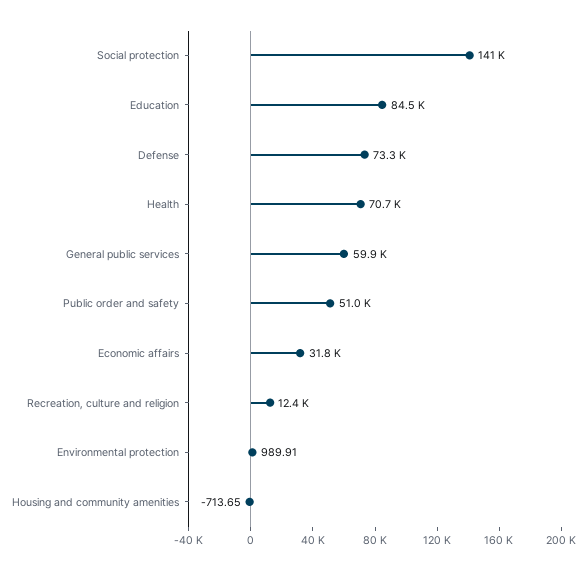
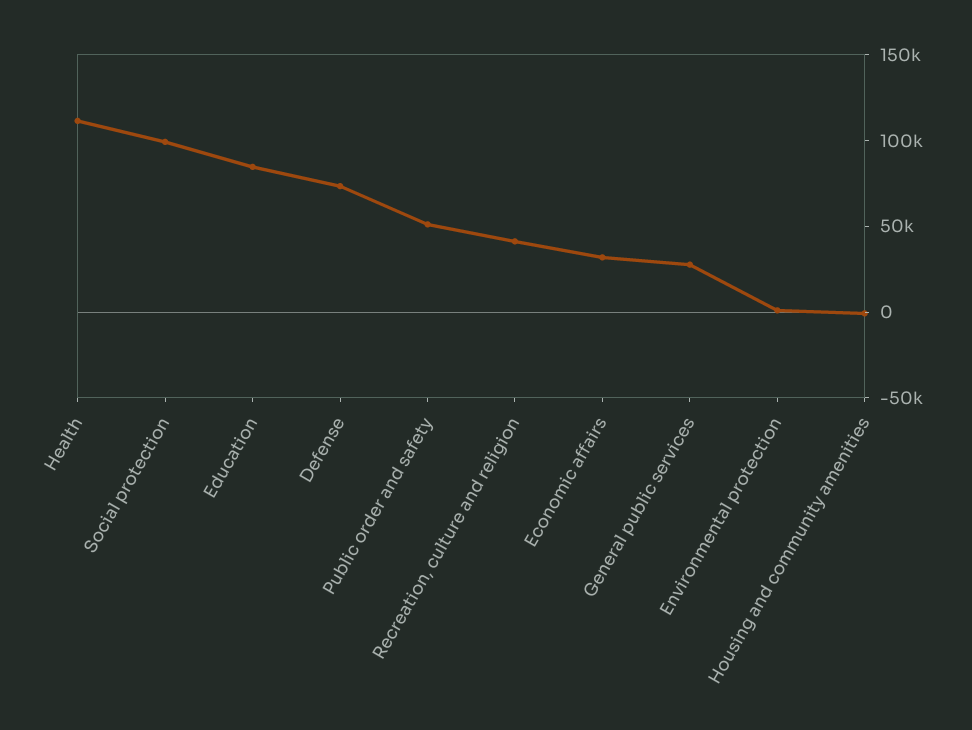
Social protection: 141000 -> 100000
Health: 70700 -> 110000
General public services: 59900 -> 30000
Recreation, culture and religion: 12400 -> 40000

